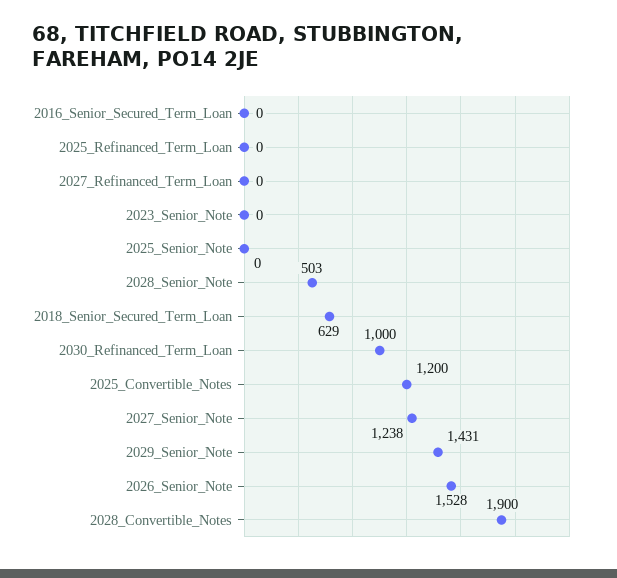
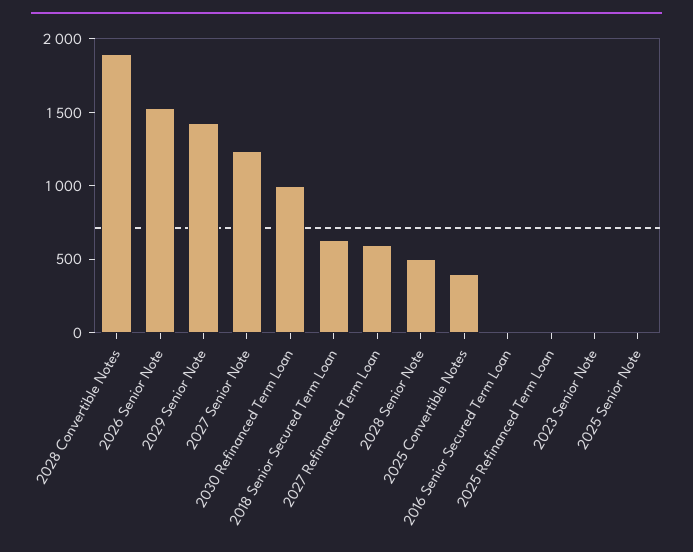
2027_Refinanced_Term_Loan: 0 -> 600
2025_Convertible_Notes: 1200 -> 400

